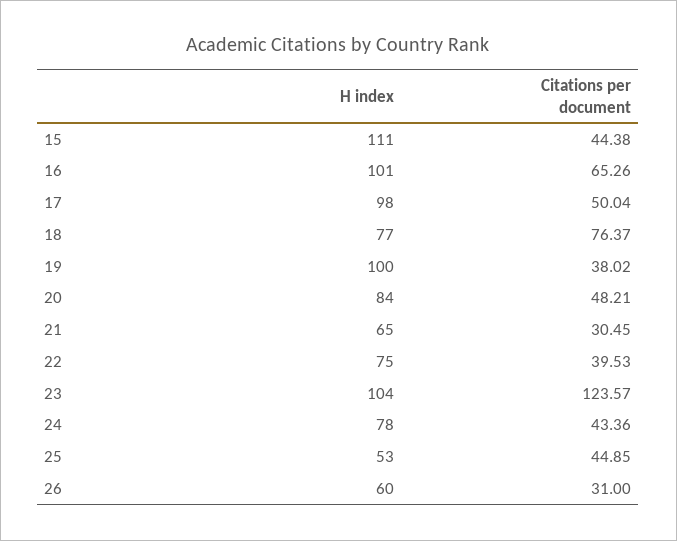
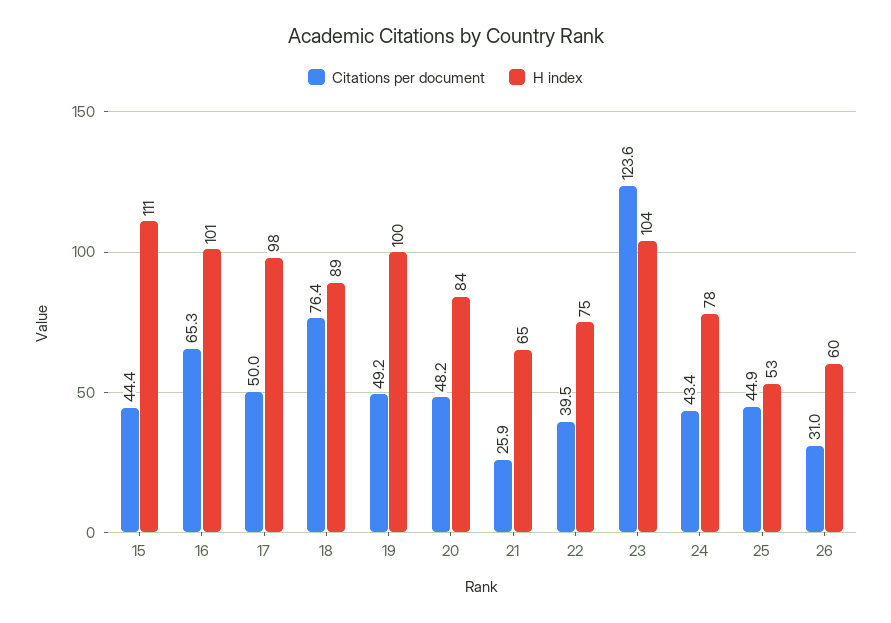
H index, 18: 77 -> 89
Citations per document, 19: 38.02 -> 49.2
Citations per document, 21: 30.45 -> 25.9

